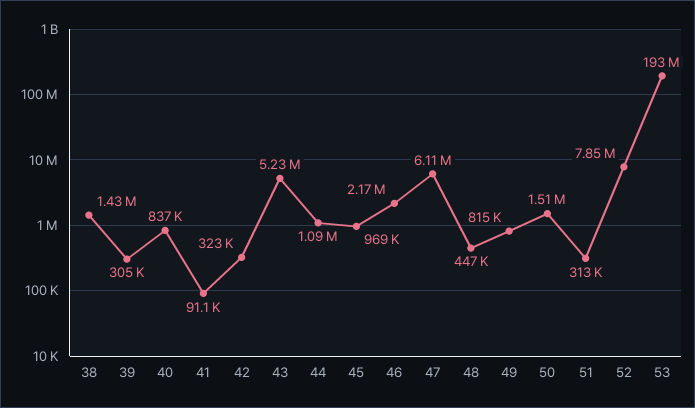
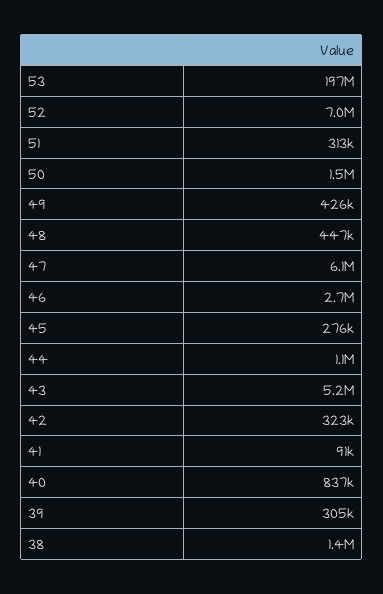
45: 969000 -> 276000
46: 2170000 -> 2700000
49: 815000 -> 426000
52: 7850000 -> 7000000
53: 193000000 -> 197000000

